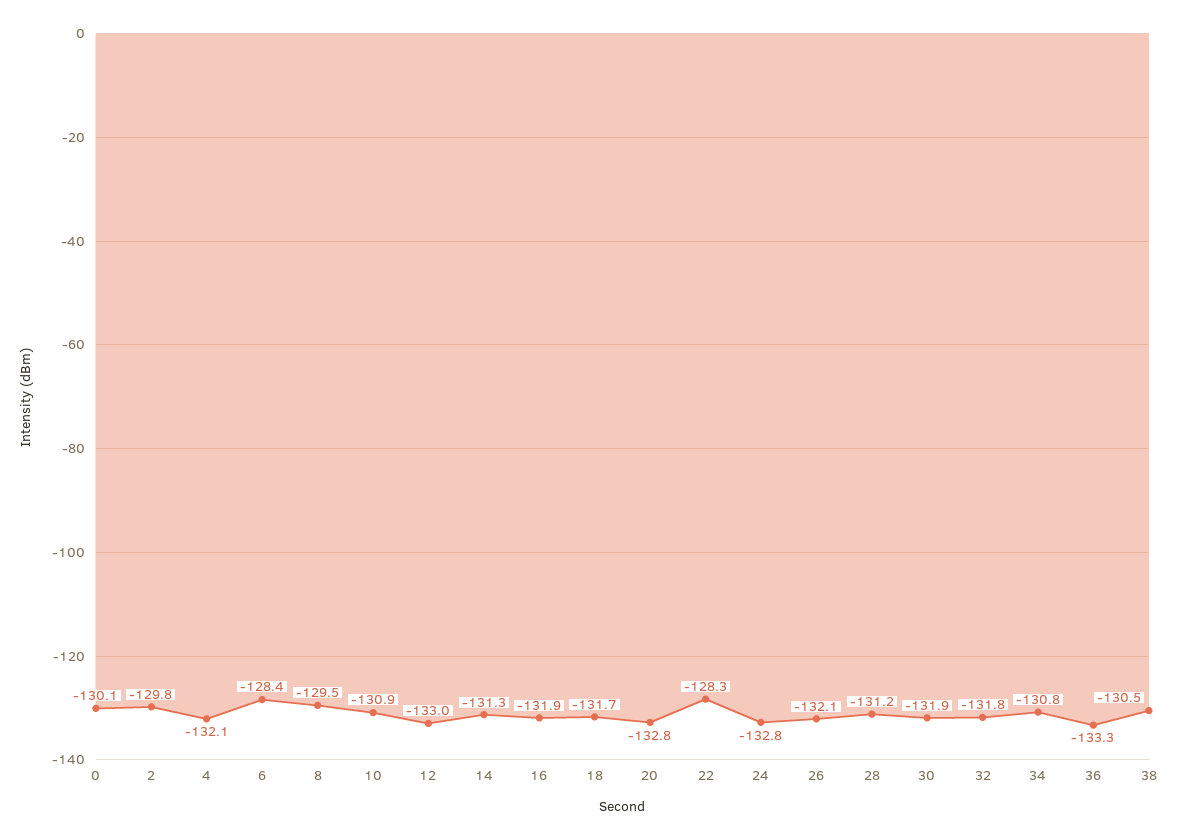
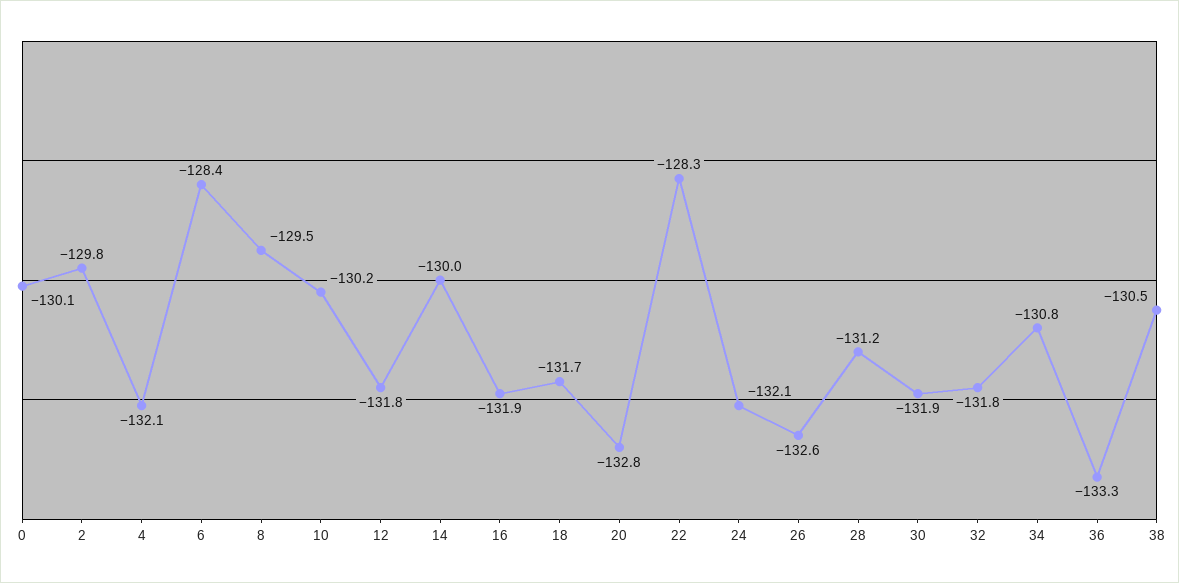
10: -130.9 -> -130.2
12: -133 -> -131.8
14: -131.3 -> -130
24: -132.8 -> -132.1
26: -132.1 -> -132.6

